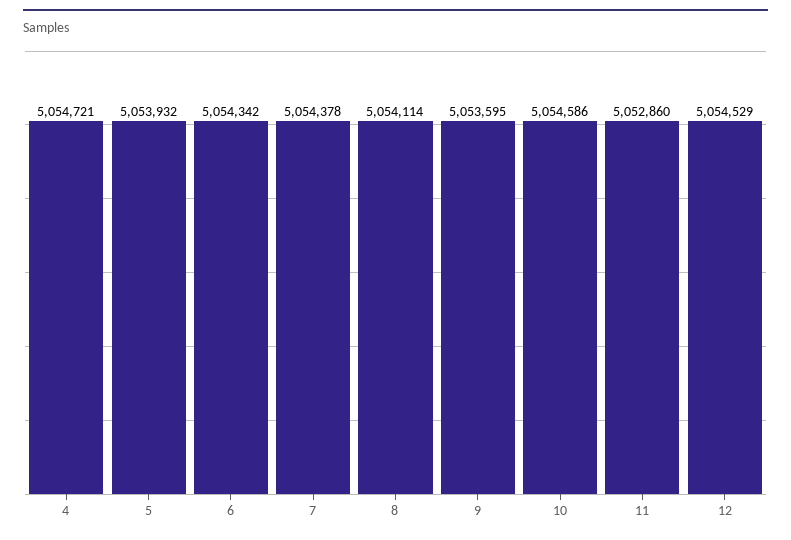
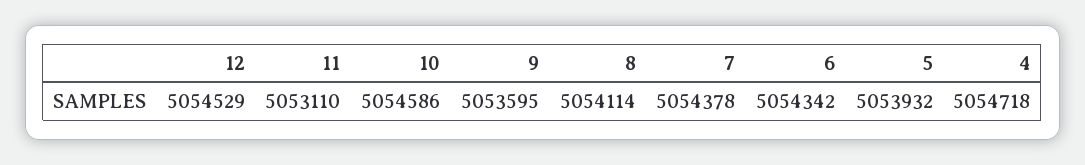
4: 5054721 -> 5054718
11: 5052860 -> 5053110

